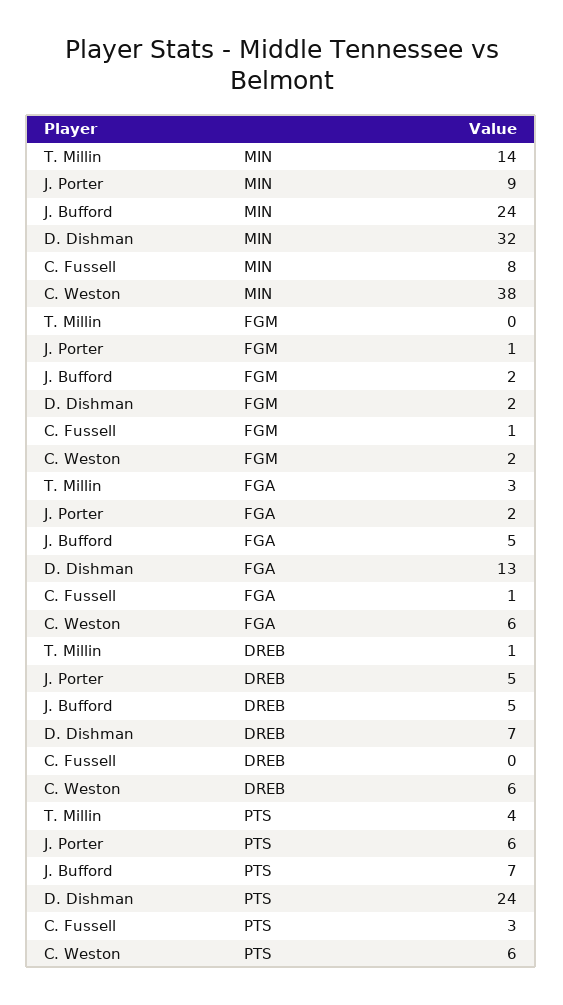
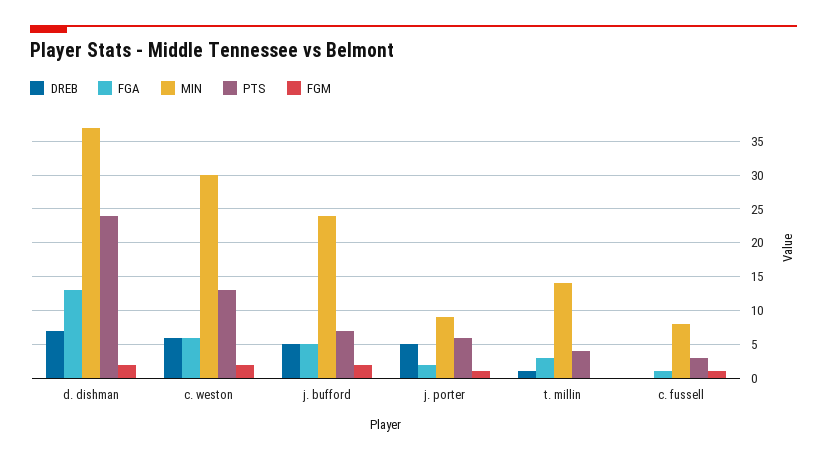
MIN, D. Dishman: 32 -> 37
MIN, C. Weston: 38 -> 30
PTS, C. Weston: 6 -> 13

